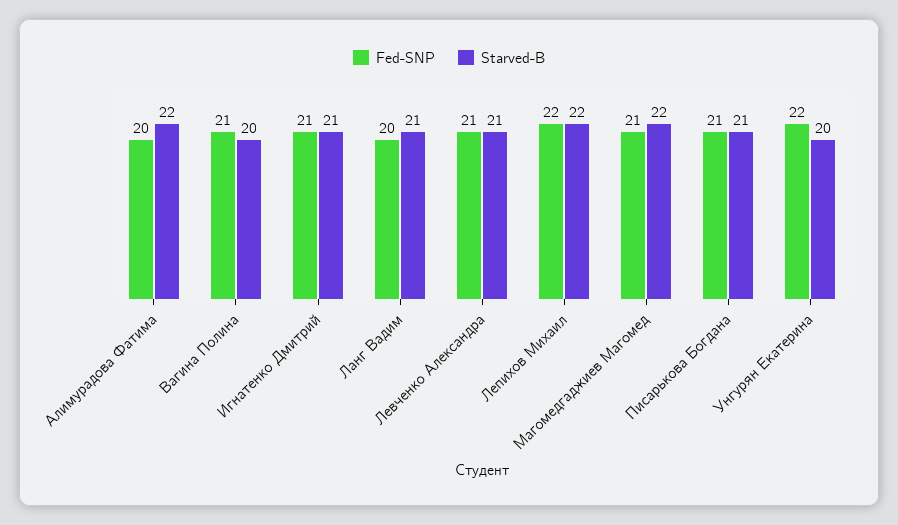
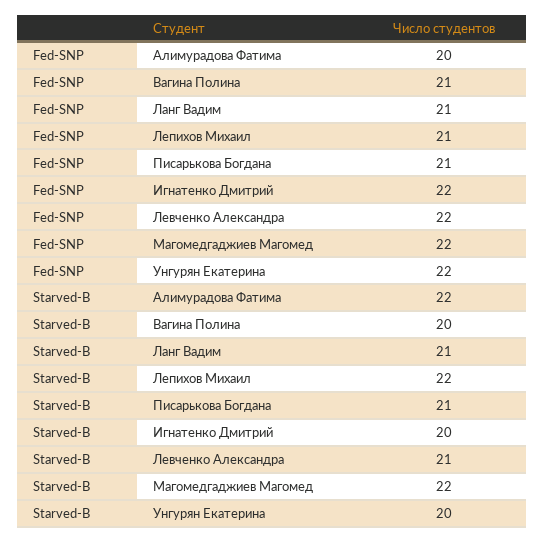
Fed-SNP, Игнатенко Дмитрий: 21 -> 22
Starved-B, Игнатенко Дмитрий: 21 -> 20
Fed-SNP, Ланг Вадим: 20 -> 21
Fed-SNP, Левченко Александра: 21 -> 22
Fed-SNP, Лепихов Михаил: 22 -> 21
Fed-SNP, Магомедгаджиев Магомед: 21 -> 22

